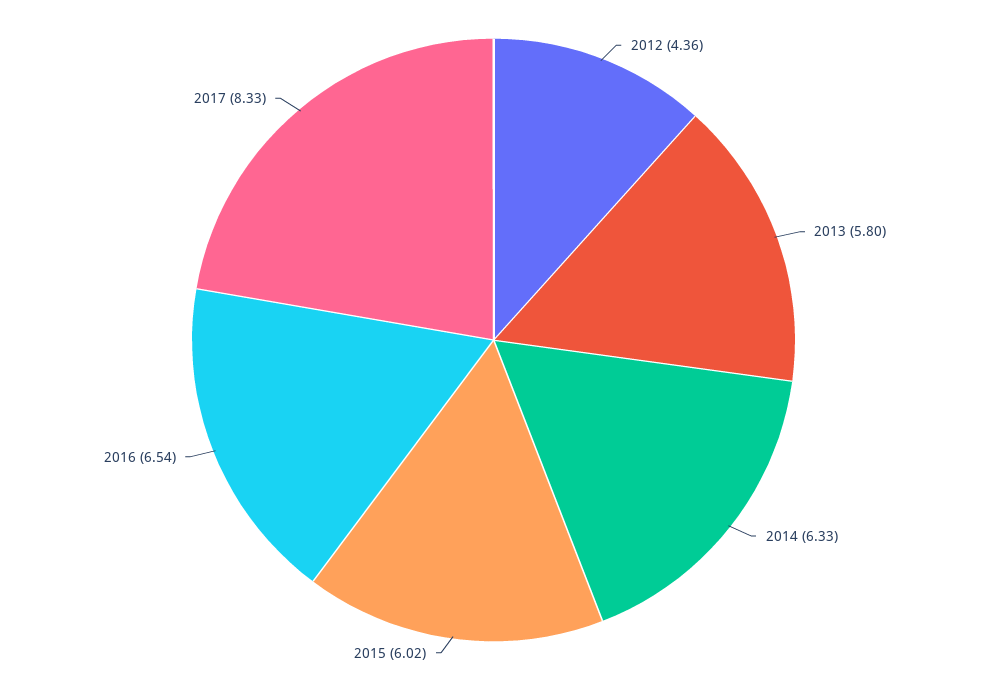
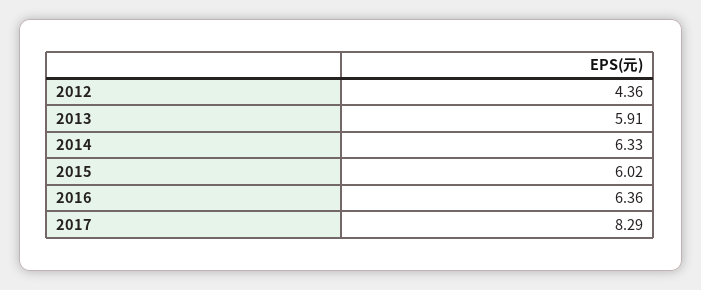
2013: 5.8 -> 5.91
2016: 6.54 -> 6.36
2017: 8.33 -> 8.29

